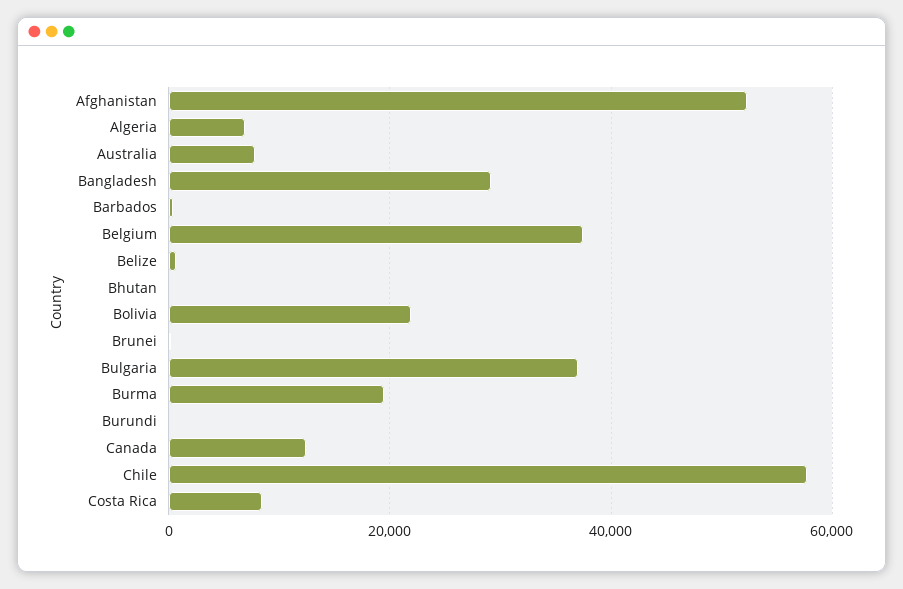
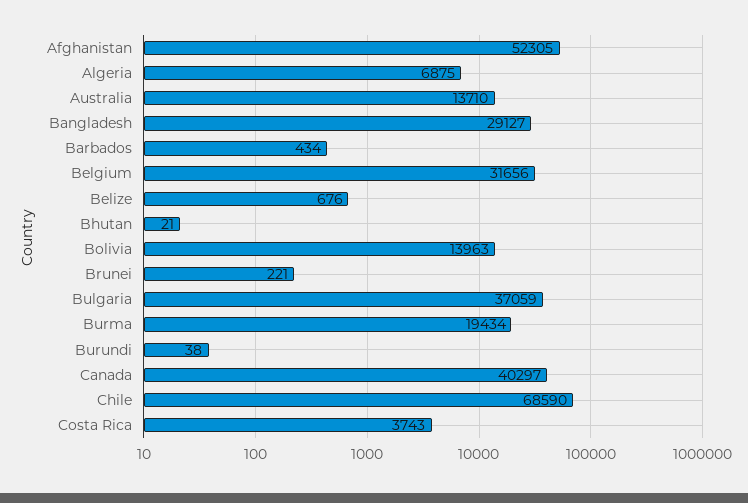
Australia: 8000 -> 13710
Belgium: 38000 -> 31656
Bolivia: 22000 -> 13963
Canada: 12000 -> 40297
Chile: 58000 -> 68590
Costa Rica: 8000 -> 3743

